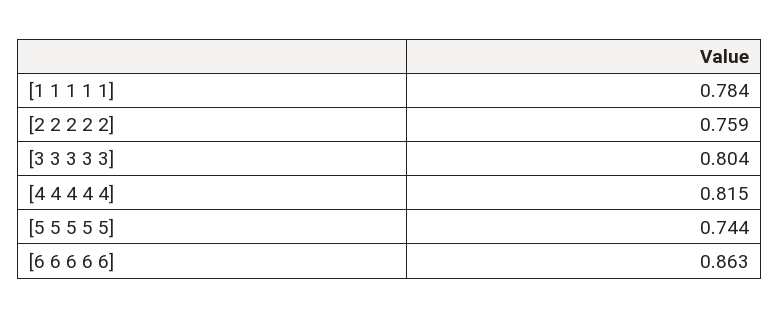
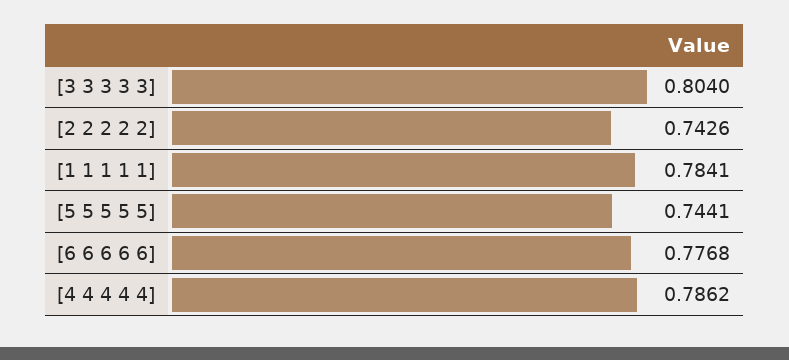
[2 2 2 2 2]: 0.759 -> 0.7426
[4 4 4 4 4]: 0.815 -> 0.7862
[6 6 6 6 6]: 0.863 -> 0.7768

